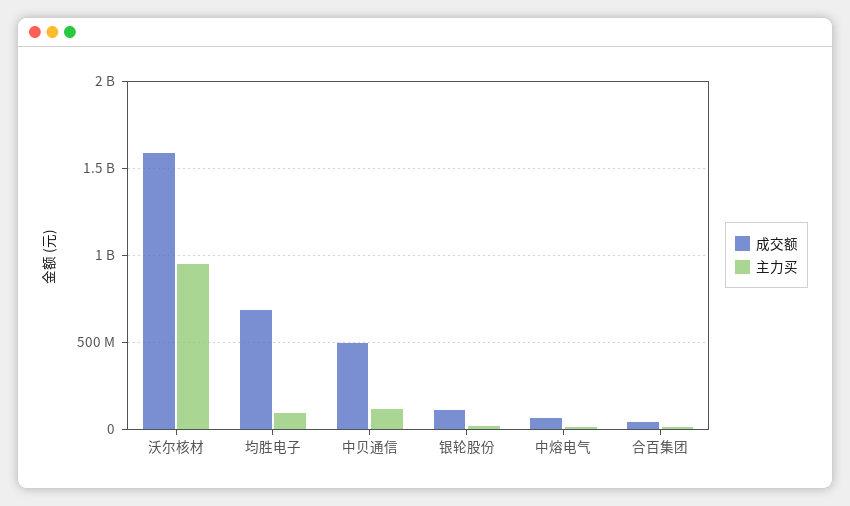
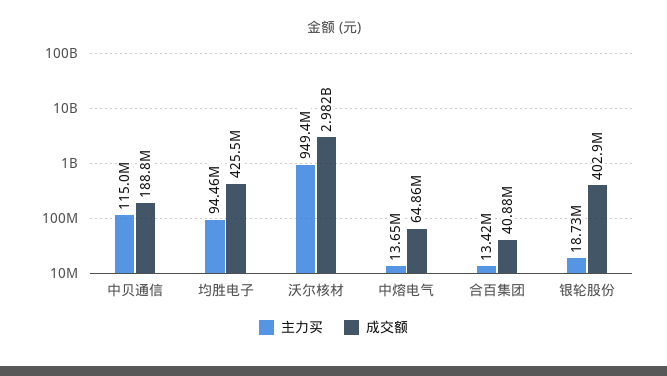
成交额, 沃尔核材: 1600000000 -> 2982000000
成交额, 均胜电子: 700000000 -> 425500000
成交额, 中贝通信: 500000000 -> 188800000
成交额, 银轮股份: 100000000 -> 402900000

